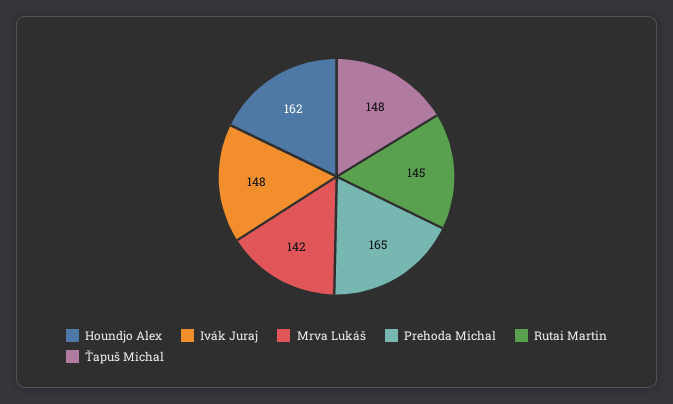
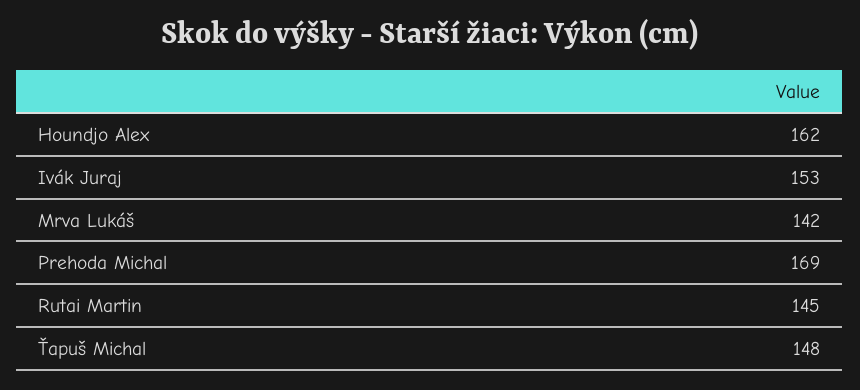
Ivák Juraj: 148 -> 153
Prehoda Michal: 165 -> 169

